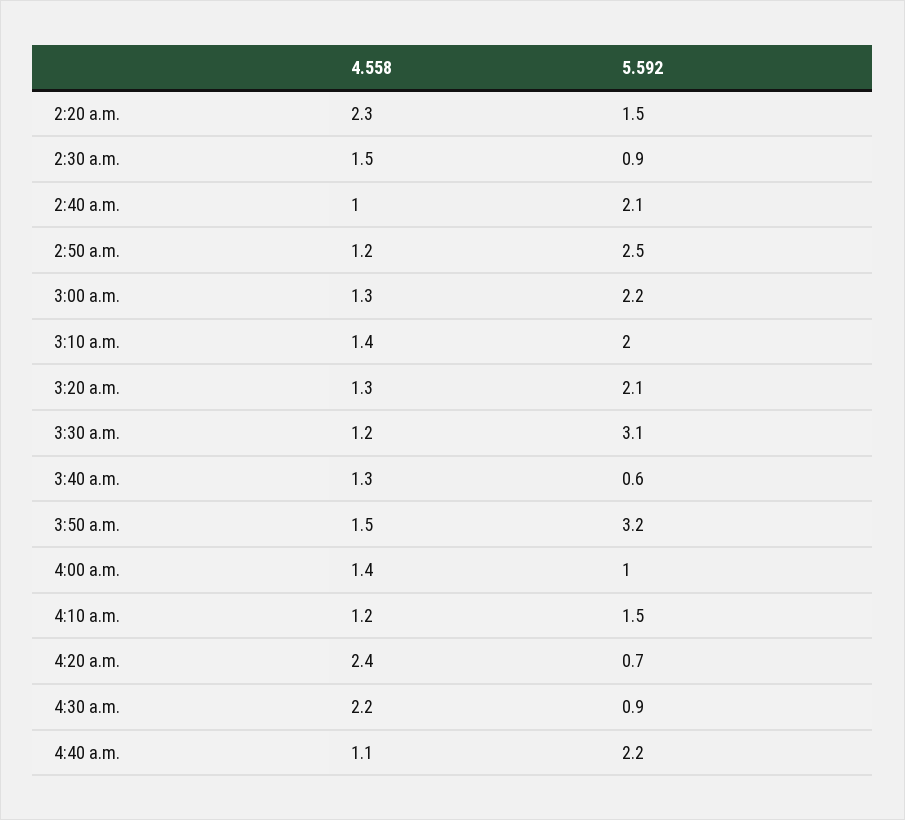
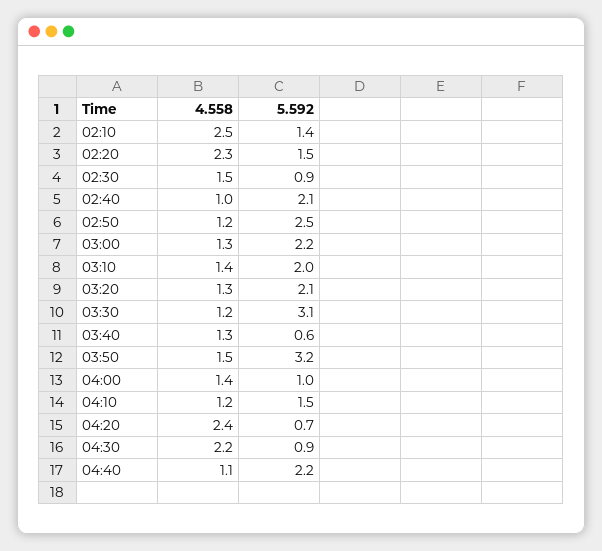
4.558, 02:10: none -> 2.5
5.592, 02:10: none -> 1.4

